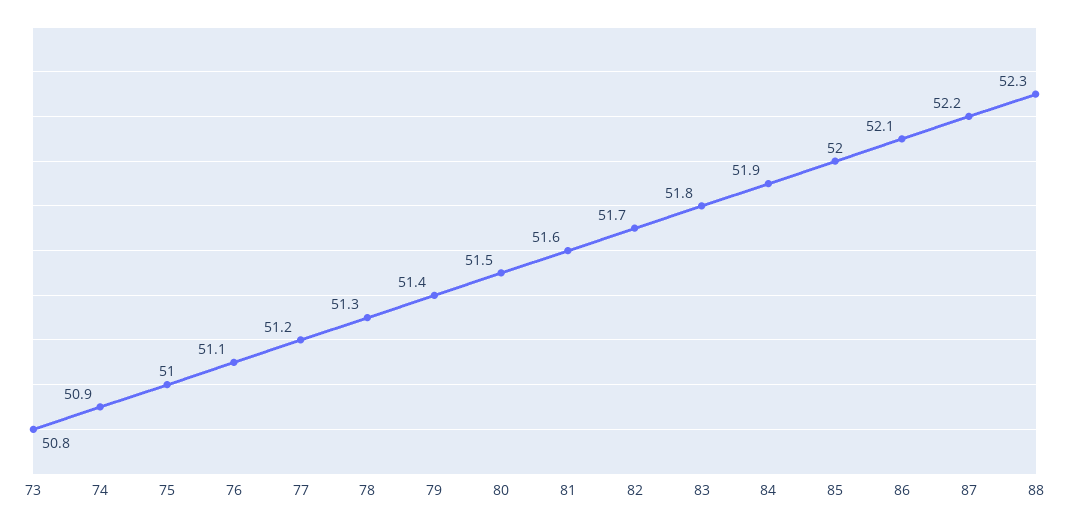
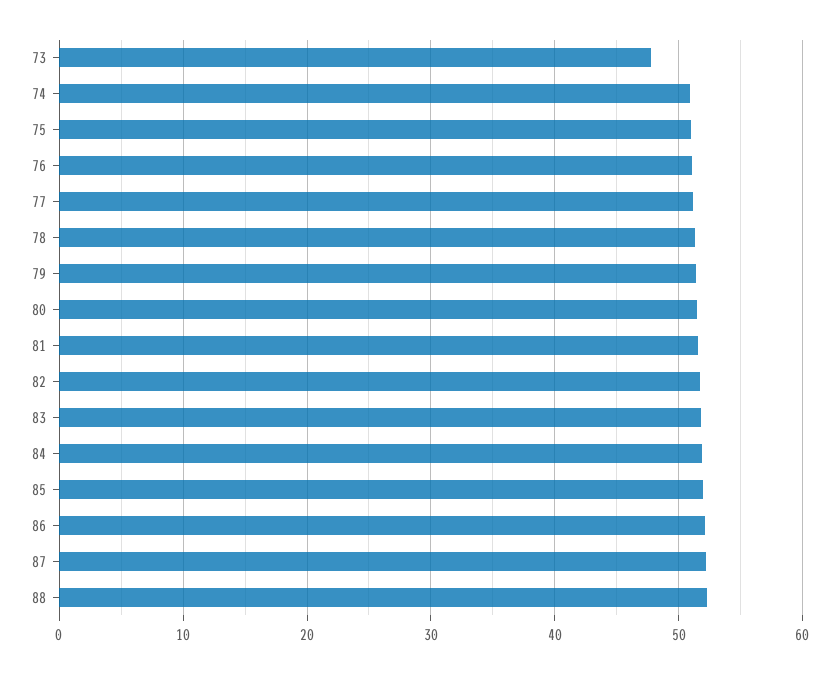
73: 50.8 -> 48

